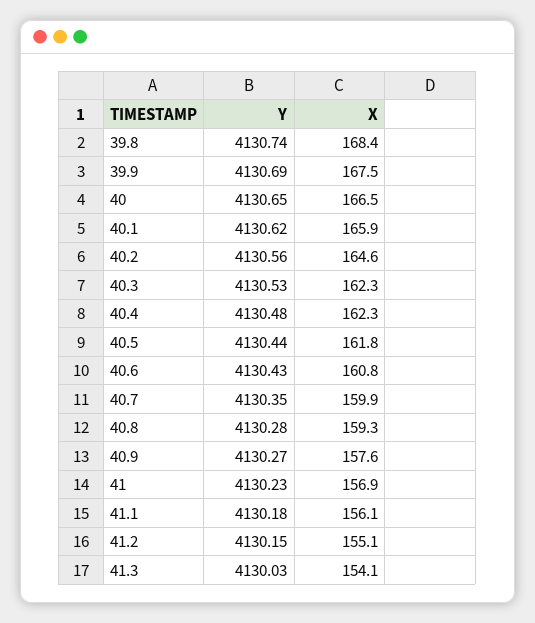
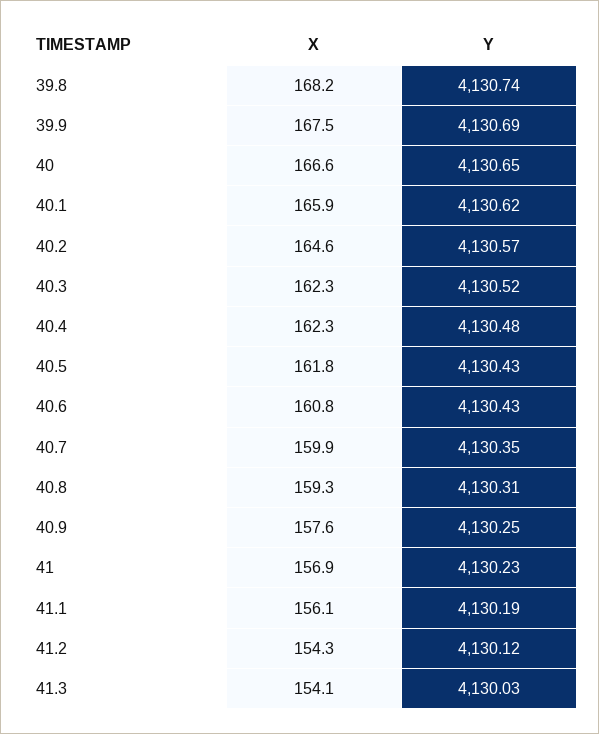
X, 39.8: 168.4 -> 168.2
X, 40: 166.5 -> 166.6
Y, 40.2: 4130.56 -> 4130.57
Y, 40.3: 4130.53 -> 4130.52
Y, 40.5: 4130.44 -> 4130.43
Y, 40.8: 4130.28 -> 4130.31
Y, 40.9: 4130.27 -> 4130.25
Y, 41.1: 4130.18 -> 4130.19
Y, 41.2: 4130.15 -> 4130.12
X, 41.2: 155.1 -> 154.3

